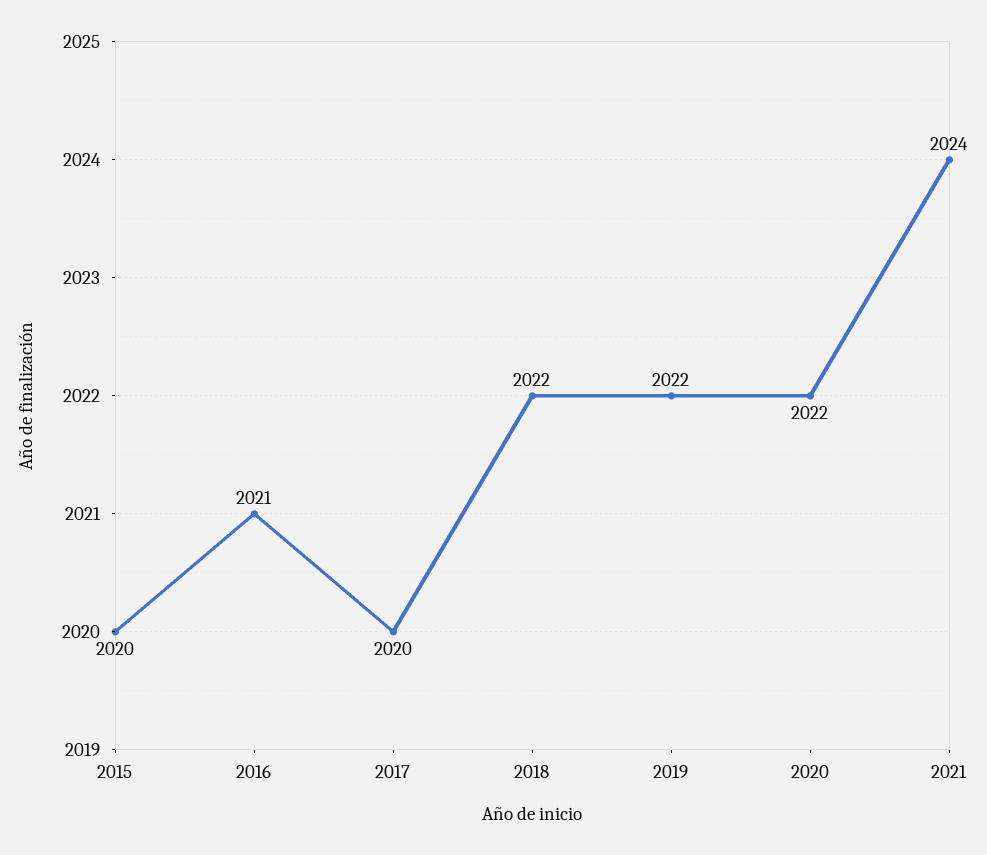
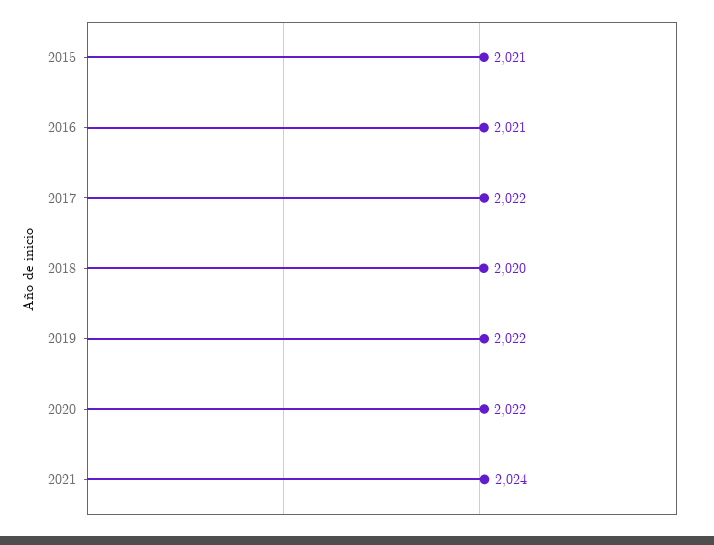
2015: 2020 -> 2021
2017: 2020 -> 2022
2018: 2022 -> 2020

